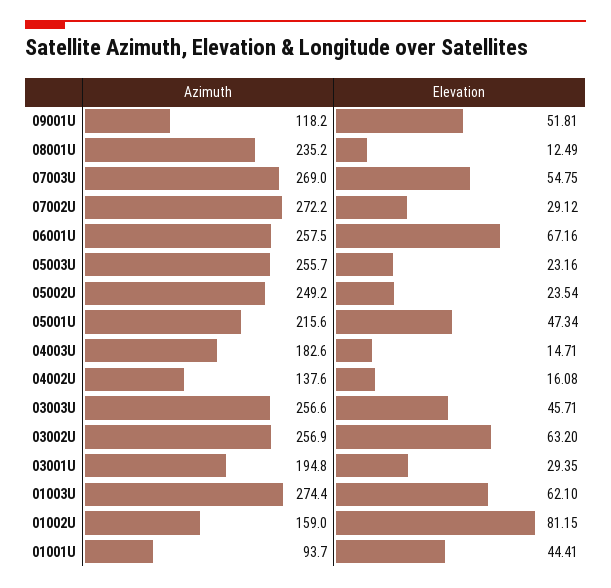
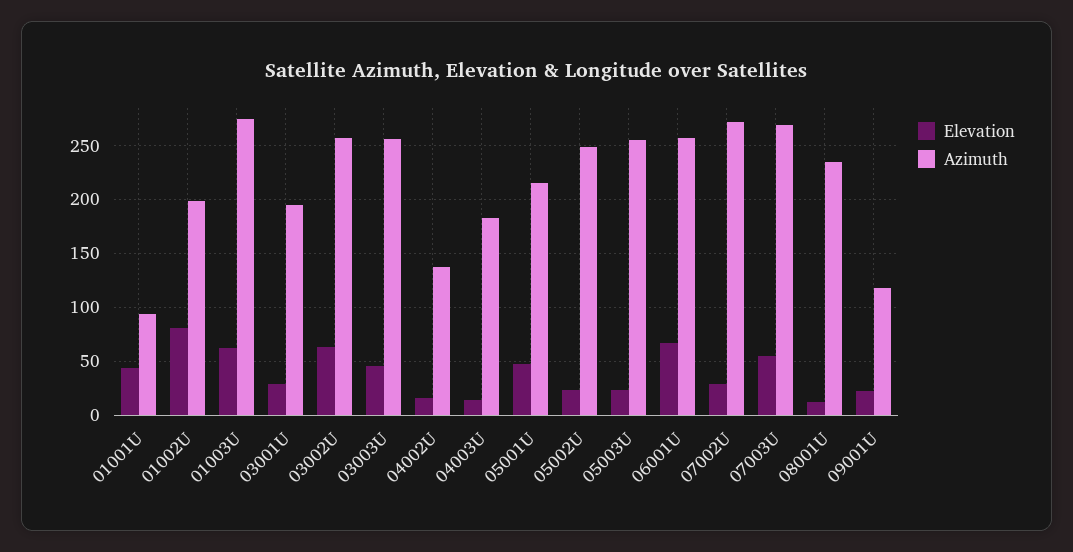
Elevation, 09001U: 51.81 -> 20
Azimuth, 01002U: 159 -> 200

